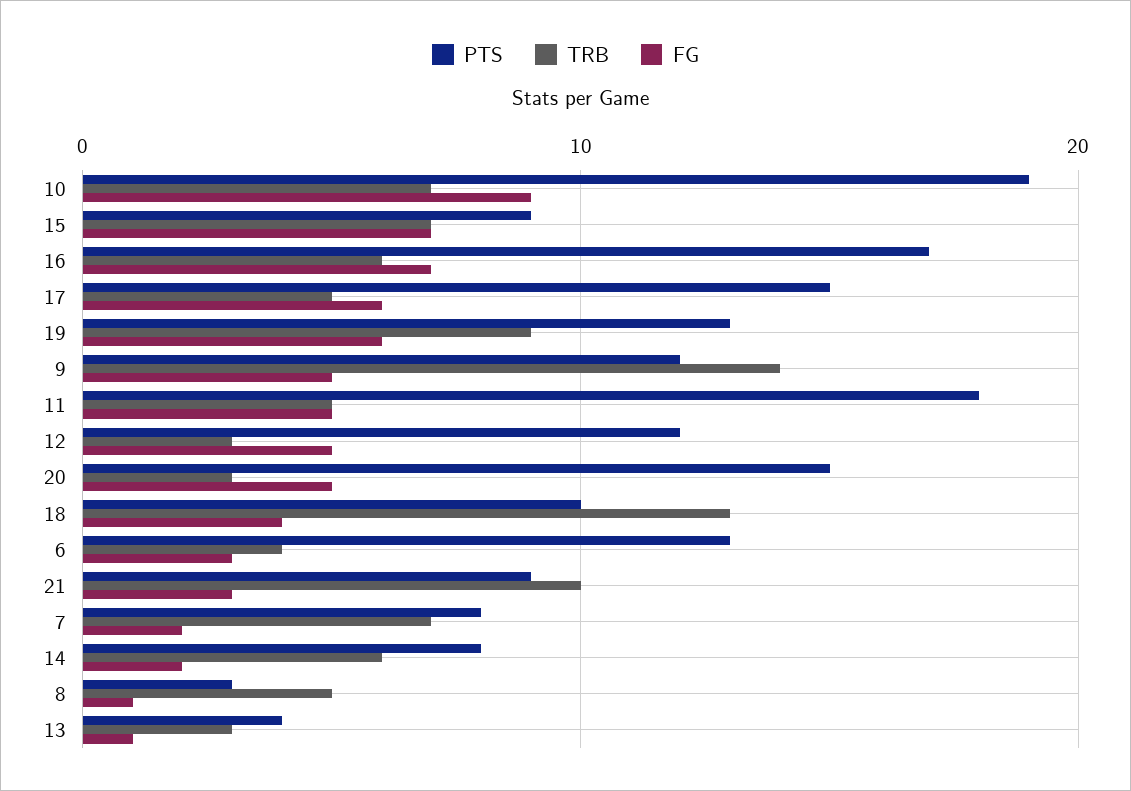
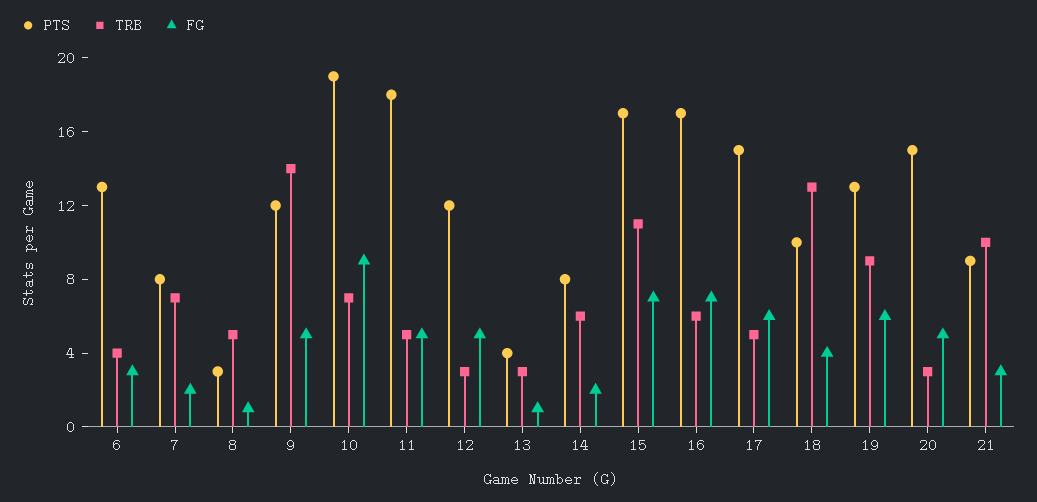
PTS, 15: 9 -> 17
TRB, 15: 7 -> 11

